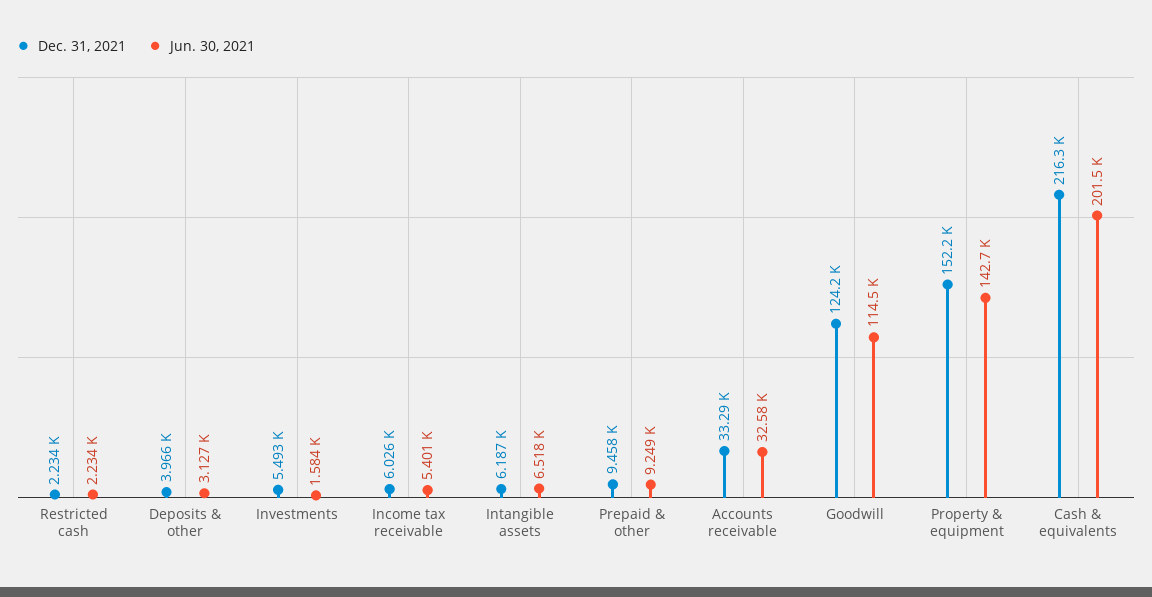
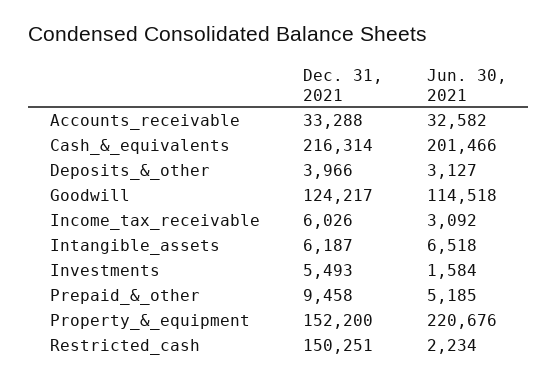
Dec. 31, 2021, Restricted cash: 2234 -> 150251
Jun. 30, 2021, Income tax receivable: 5401 -> 3092
Jun. 30, 2021, Prepaid & other: 9249 -> 5185
Jun. 30, 2021, Property & equipment: 142700 -> 220676

